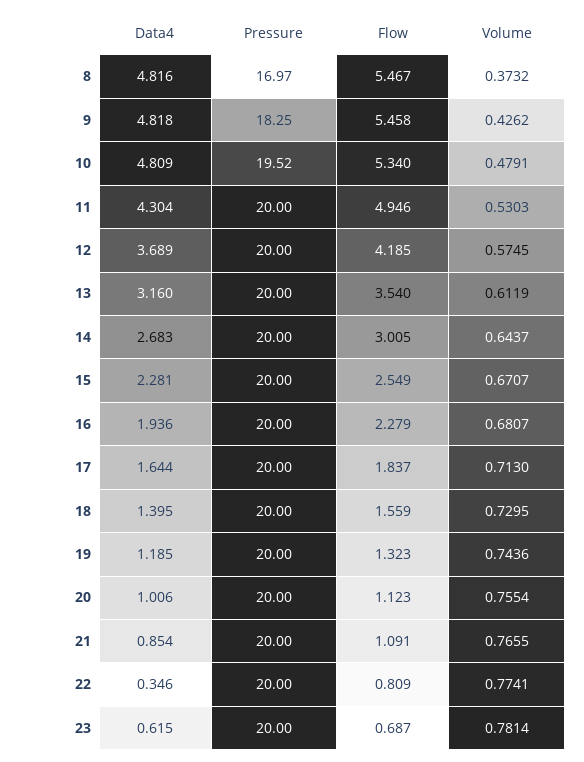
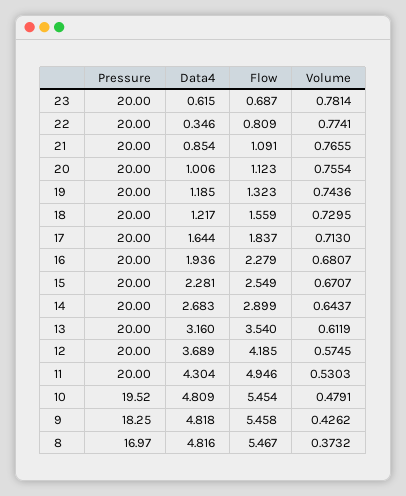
Flow, 10: 5.34 -> 5.454
Flow, 14: 3.005 -> 2.899
Data4, 18: 1.395 -> 1.217

